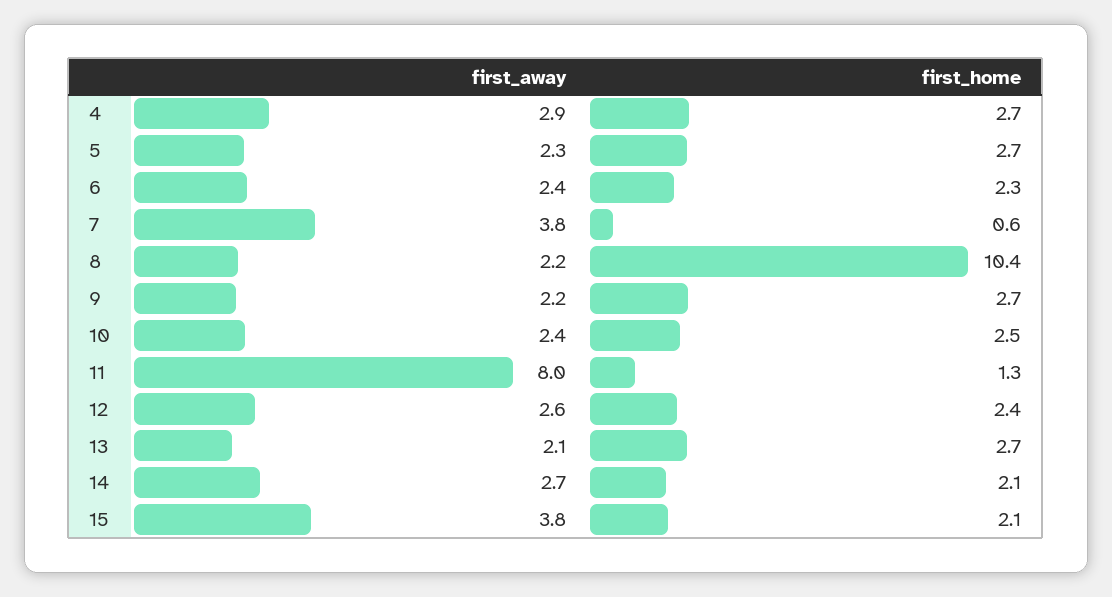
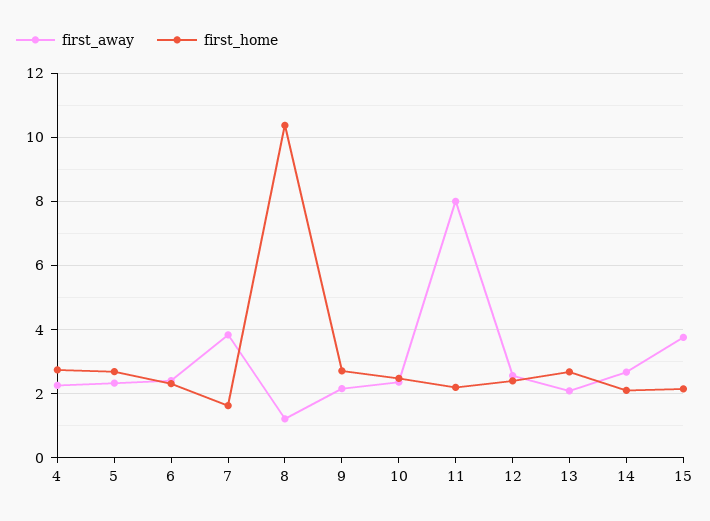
first_away, 4: 2.9 -> 2.2
first_home, 7: 0.6 -> 1.6
first_away, 8: 2.2 -> 1.2
first_home, 11: 1.3 -> 2.2

